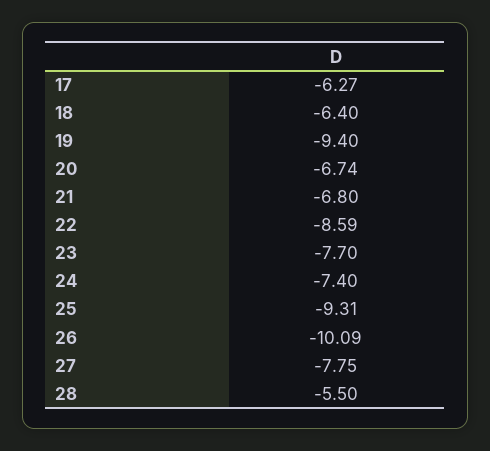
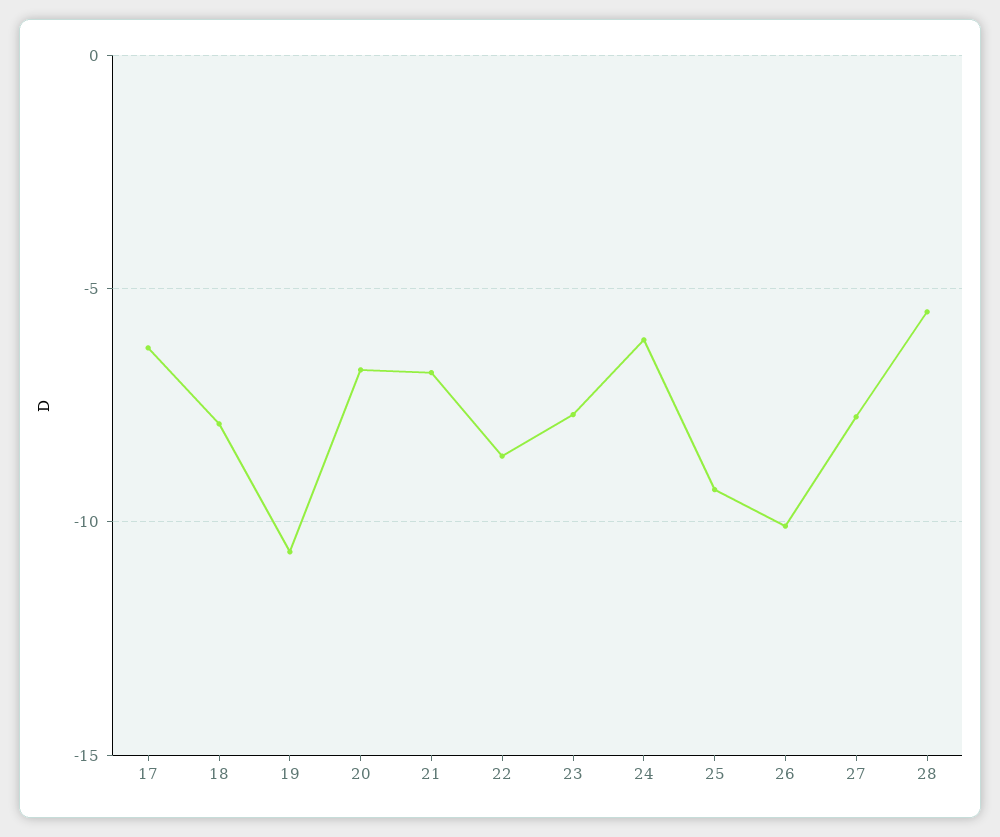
18: -6.4 -> -8
19: -9.4 -> -10.5
24: -7.4 -> -6

